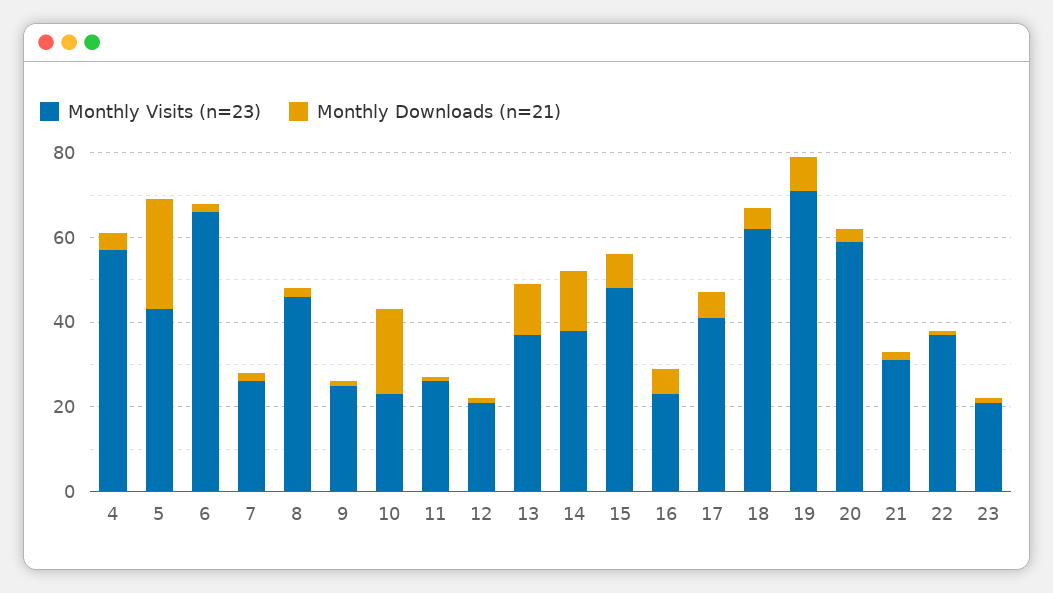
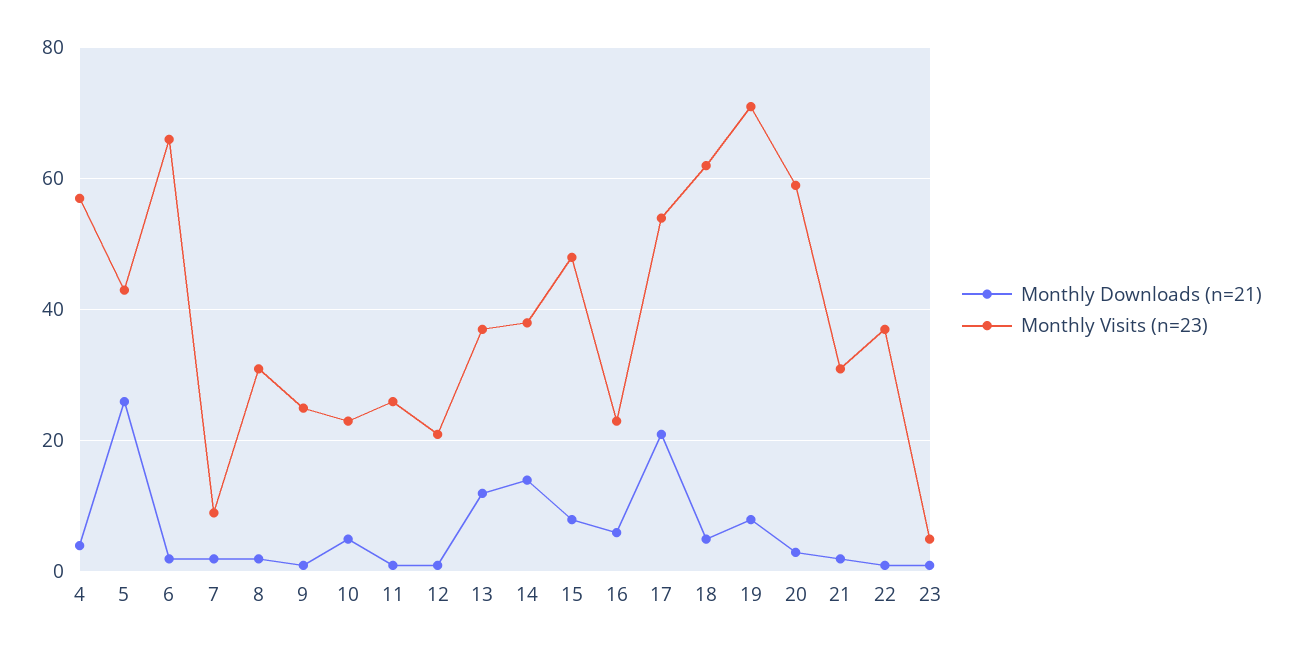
Monthly Visits (n=23), 7: 25 -> 10
Monthly Visits (n=23), 8: 45 -> 30
Monthly Downloads (n=21), 10: 20 -> 5
Monthly Visits (n=23), 17: 40 -> 55
Monthly Downloads (n=21), 17: 5 -> 20
Monthly Visits (n=23), 23: 20 -> 5

